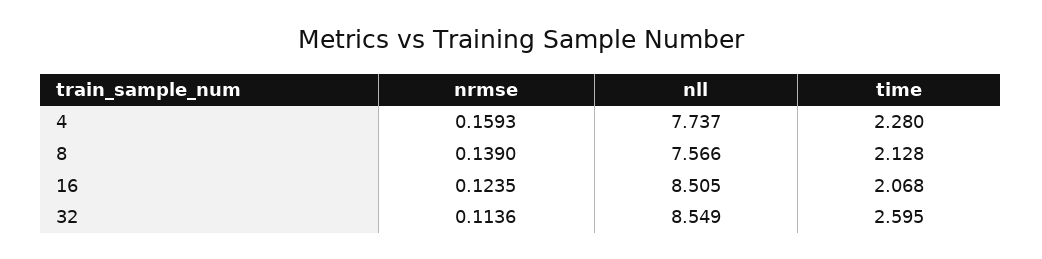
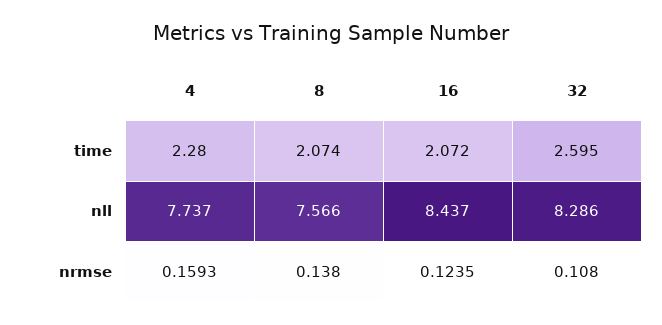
nrmse, 8: 0.139 -> 0.138
time, 8: 2.128 -> 2.074
nll, 16: 8.505 -> 8.437
time, 16: 2.068 -> 2.072
nrmse, 32: 0.1136 -> 0.108
nll, 32: 8.549 -> 8.286

